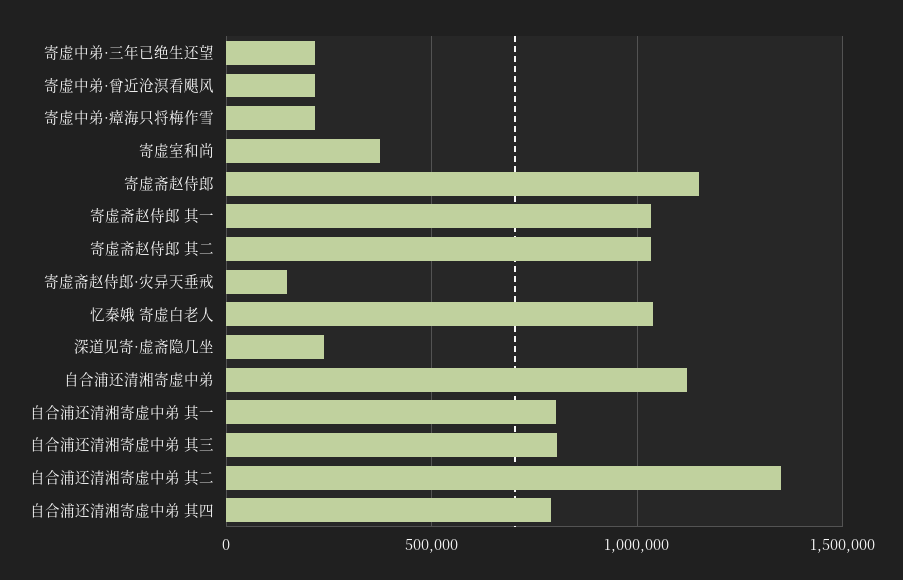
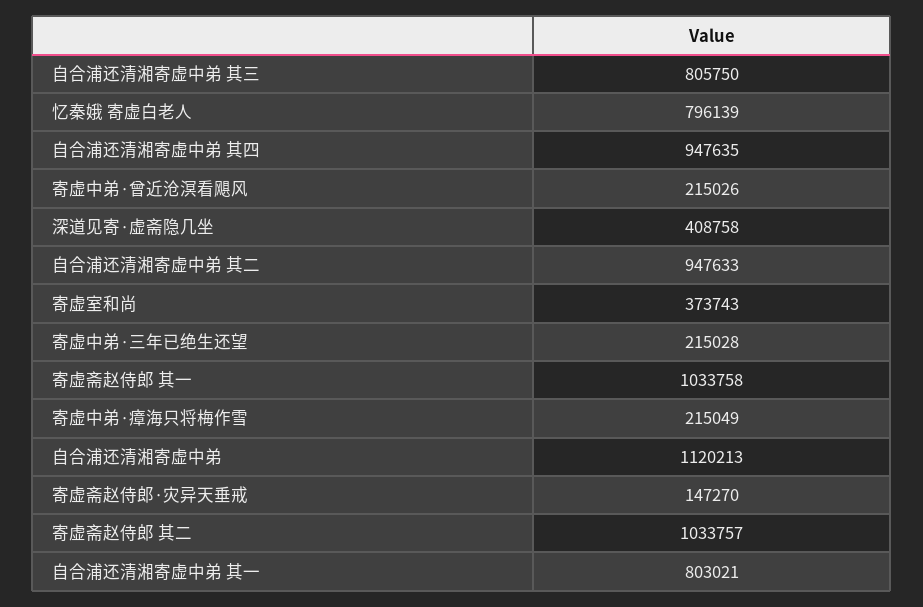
寄虚斋赵侍郎: 1150000 -> none
忆秦娥 寄虚白老人: 1050000 -> 796139
深道见寄·虚斋隐几坐: 250000 -> 408758
自合浦还清湘寄虚中弟 其二: 1350000 -> 947633
自合浦还清湘寄虚中弟 其四: 800000 -> 947635

